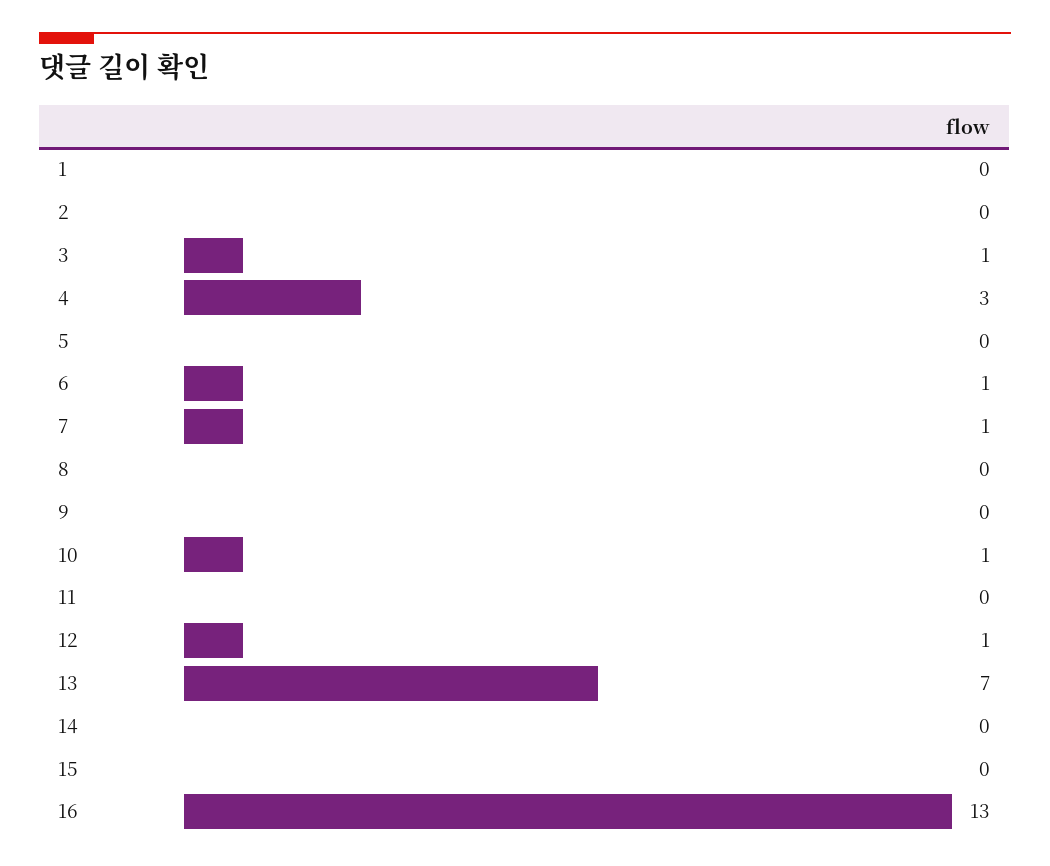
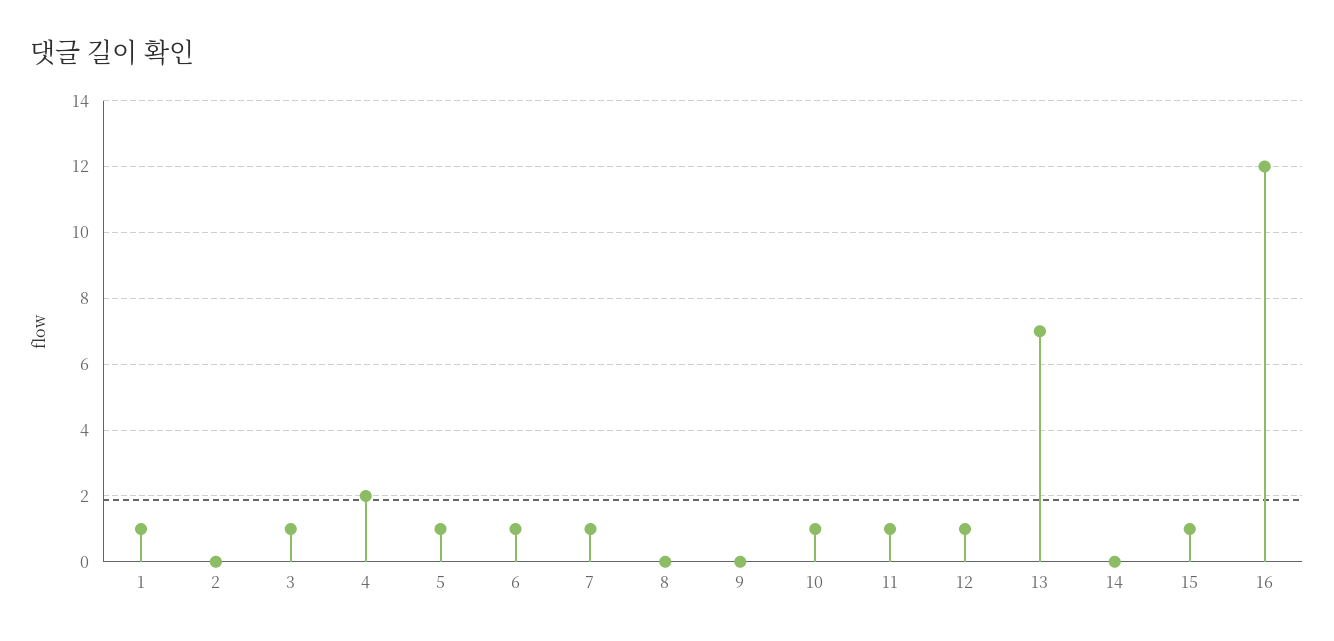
1: 0 -> 1
4: 3 -> 2
5: 0 -> 1
11: 0 -> 1
15: 0 -> 1
16: 13 -> 12

